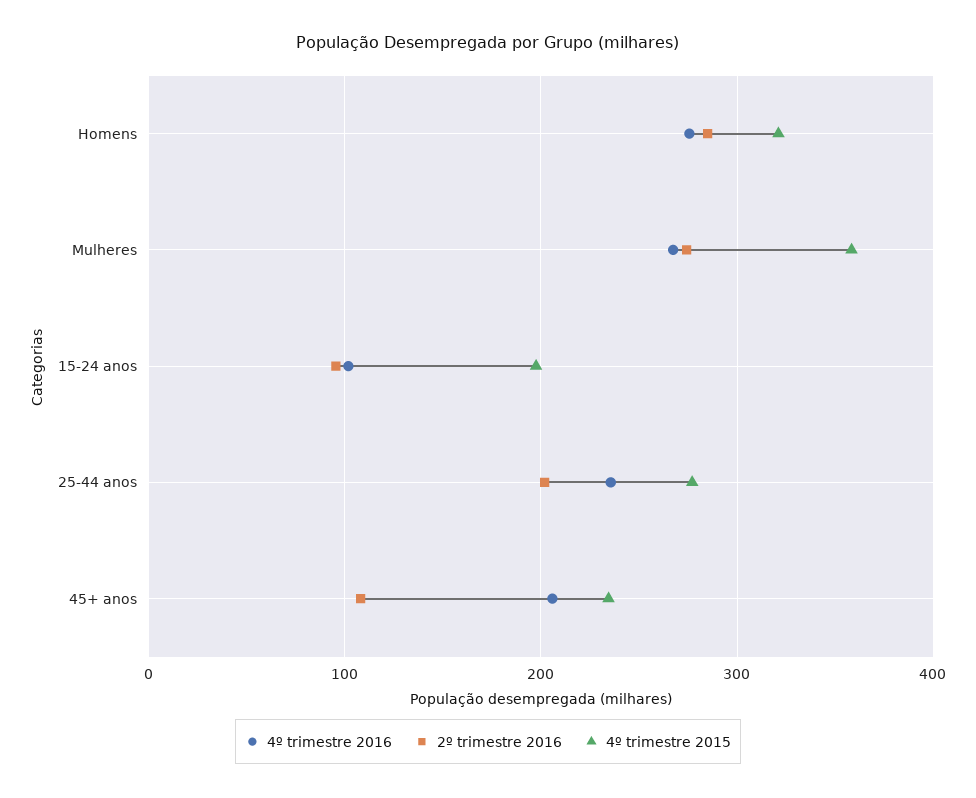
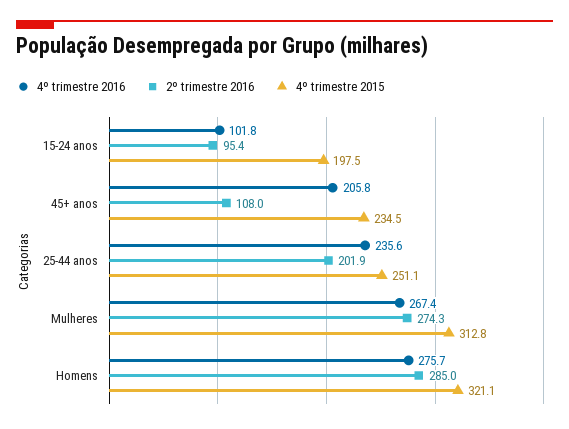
4º trimestre 2015, Mulheres: 360 -> 312.8
4º trimestre 2015, 25-44 anos: 280 -> 251.1

